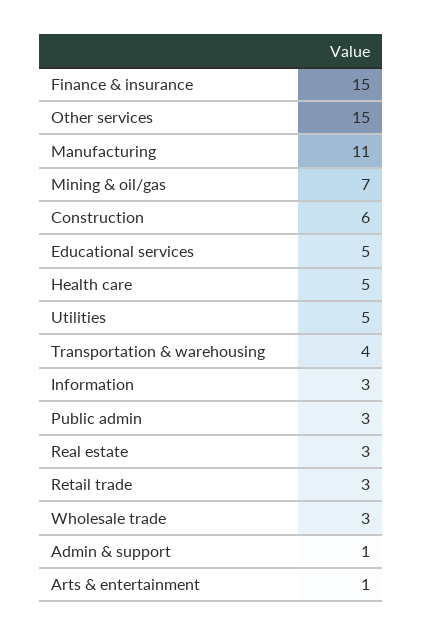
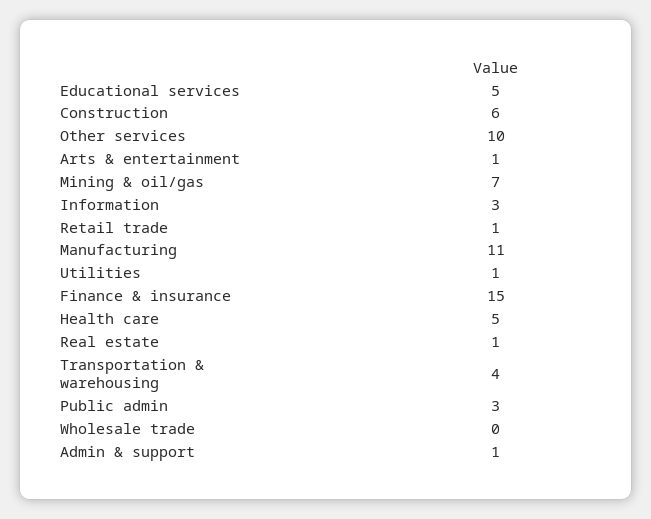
Other services: 15 -> 10
Utilities: 5 -> 1
Real estate: 3 -> 1
Retail trade: 3 -> 1
Wholesale trade: 3 -> 0

